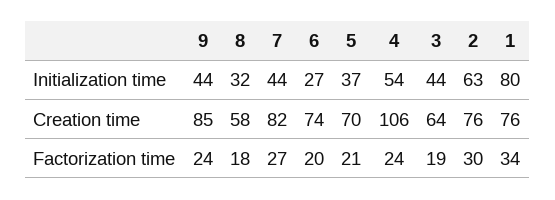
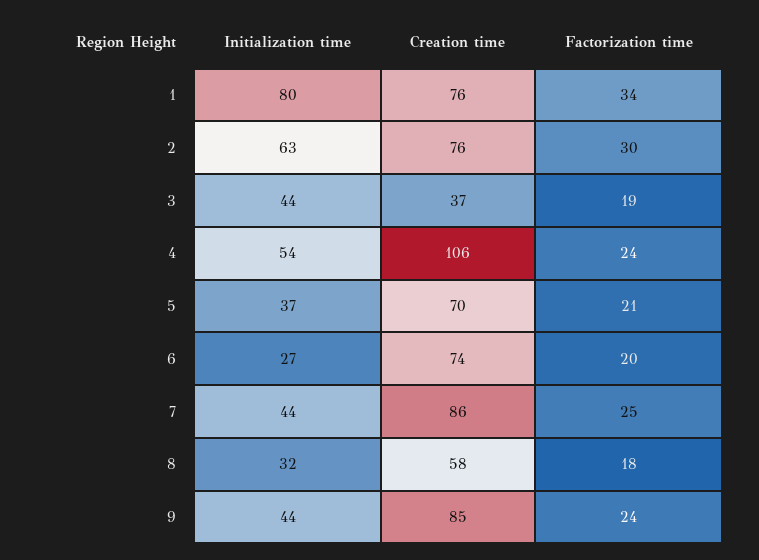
7, Creation time: 82 -> 86
3, Creation time: 64 -> 37
7, Factorization time: 27 -> 25

